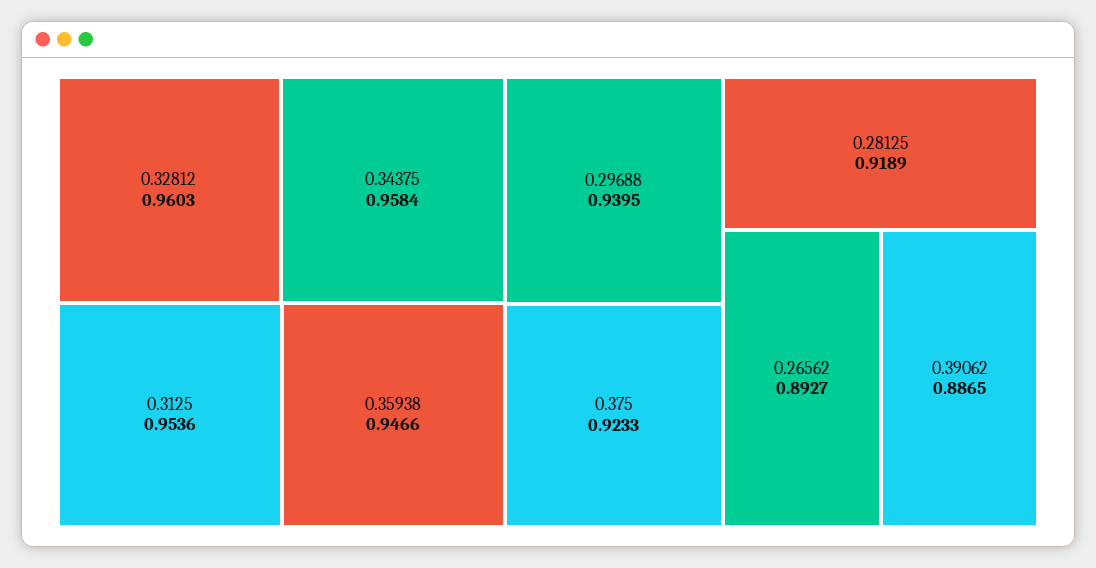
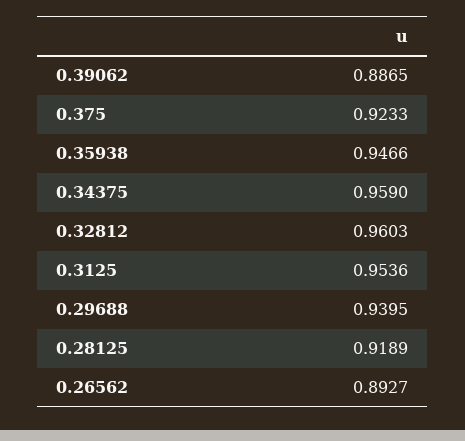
0.34375: 0.9584 -> 0.959

